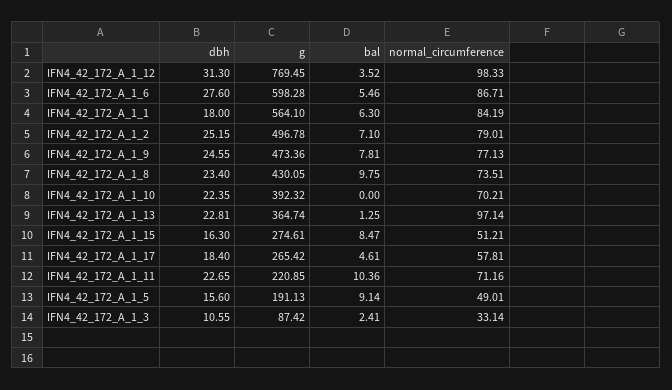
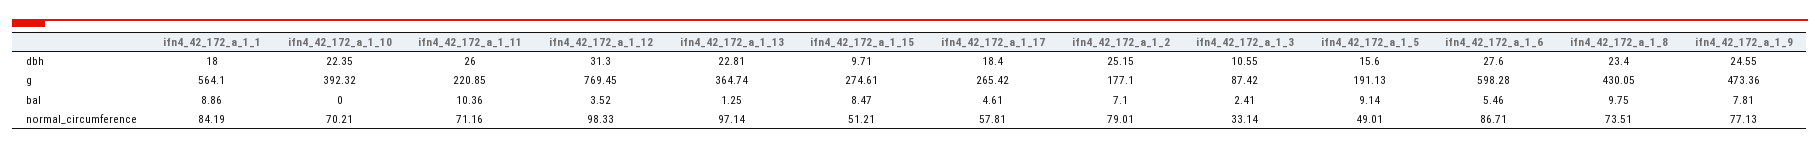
bal, IFN4_42_172_A_1_1: 6.3 -> 8.86
g, IFN4_42_172_A_1_2: 496.78 -> 177.1
dbh, IFN4_42_172_A_1_15: 16.3 -> 9.71
dbh, IFN4_42_172_A_1_11: 22.65 -> 26

